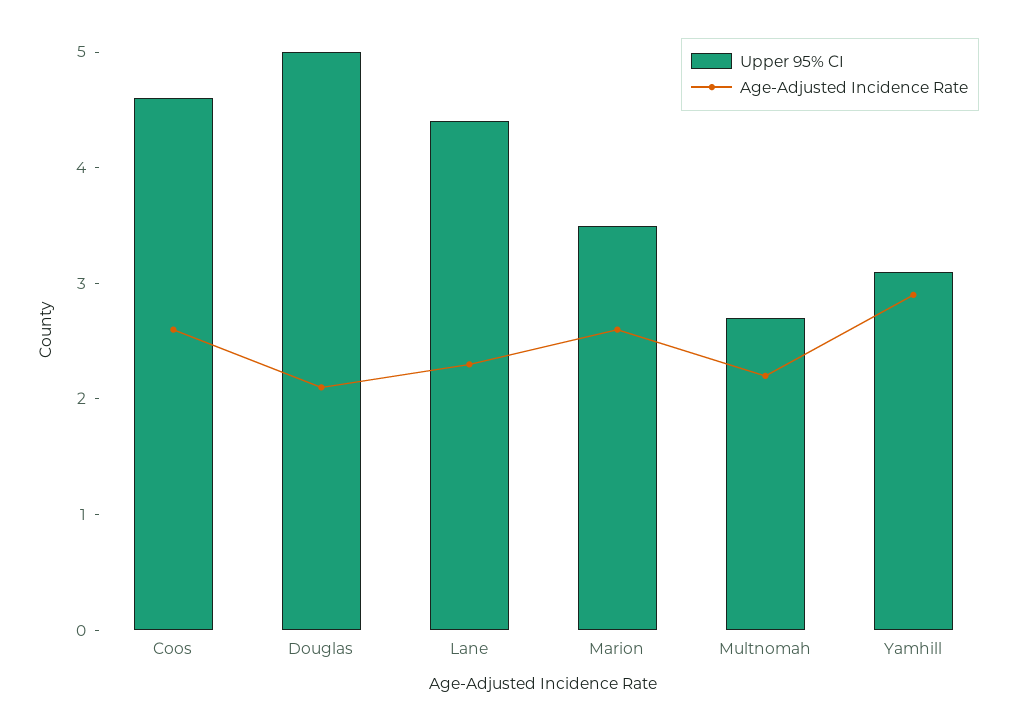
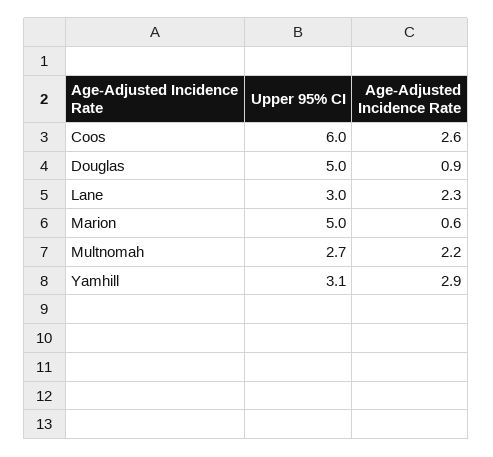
Upper 95% CI, Coos: 4.6 -> 6
Age-Adjusted Incidence Rate, Douglas: 2.1 -> 0.9
Upper 95% CI, Lane: 4.4 -> 3
Upper 95% CI, Marion: 3.5 -> 5
Age-Adjusted Incidence Rate, Marion: 2.6 -> 0.6

